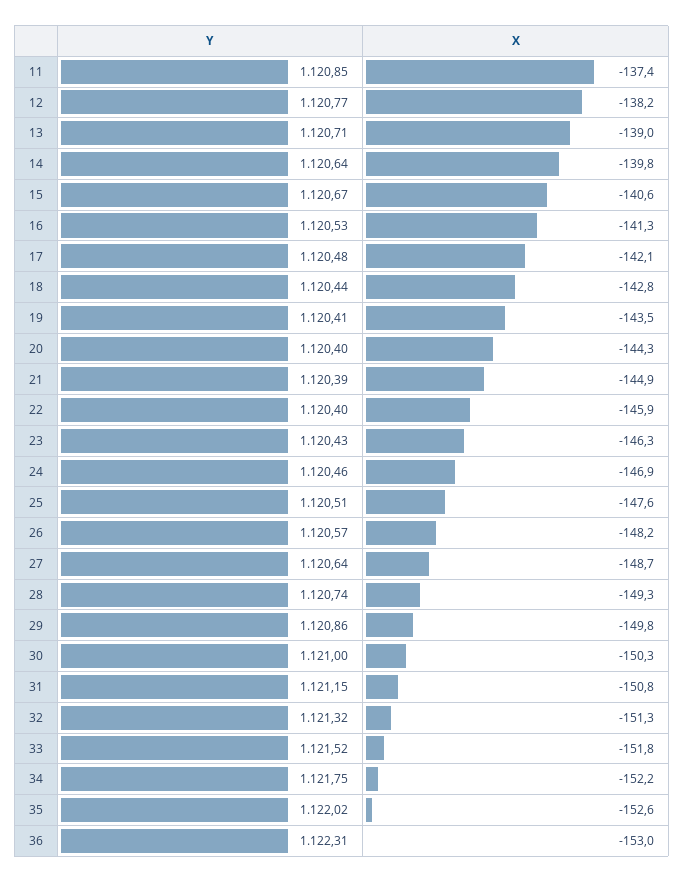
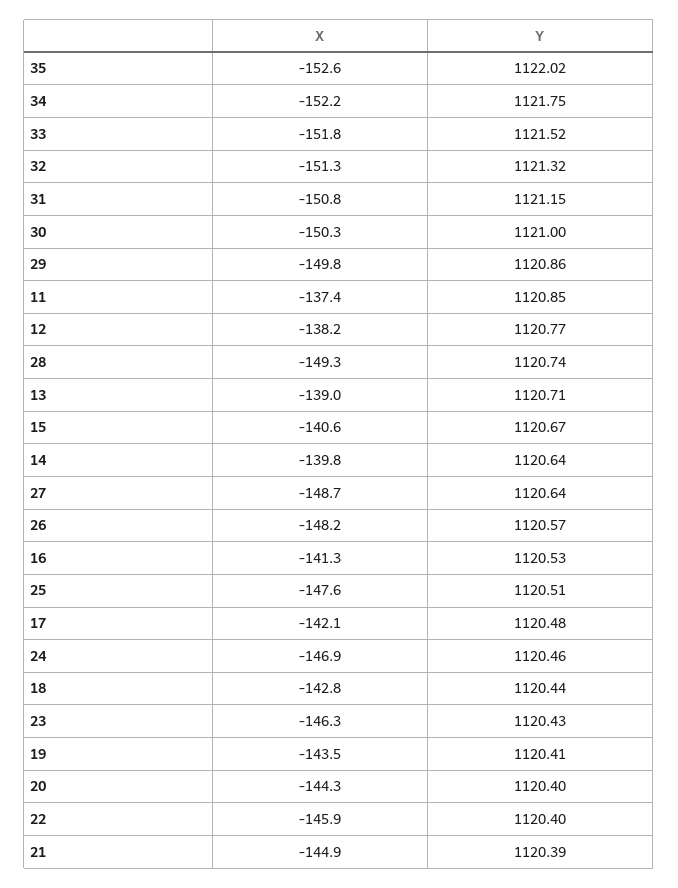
Y, 36: 1122.31 -> none
X, 36: -153 -> none

